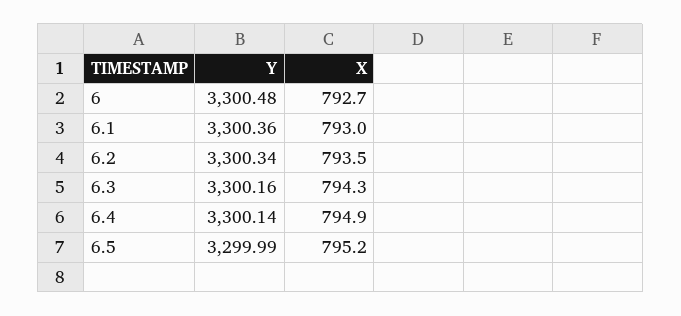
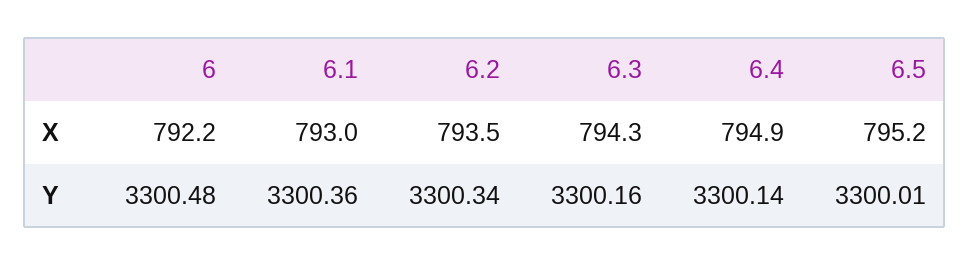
X, 6: 792.7 -> 792.2
Y, 6.5: 3299.99 -> 3300.01

